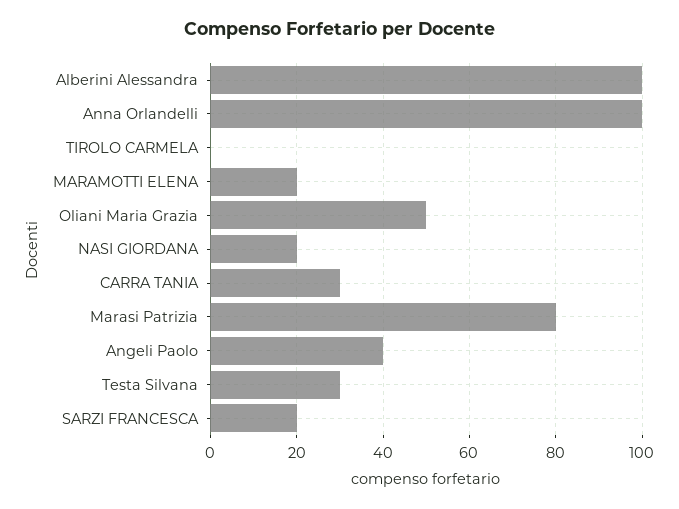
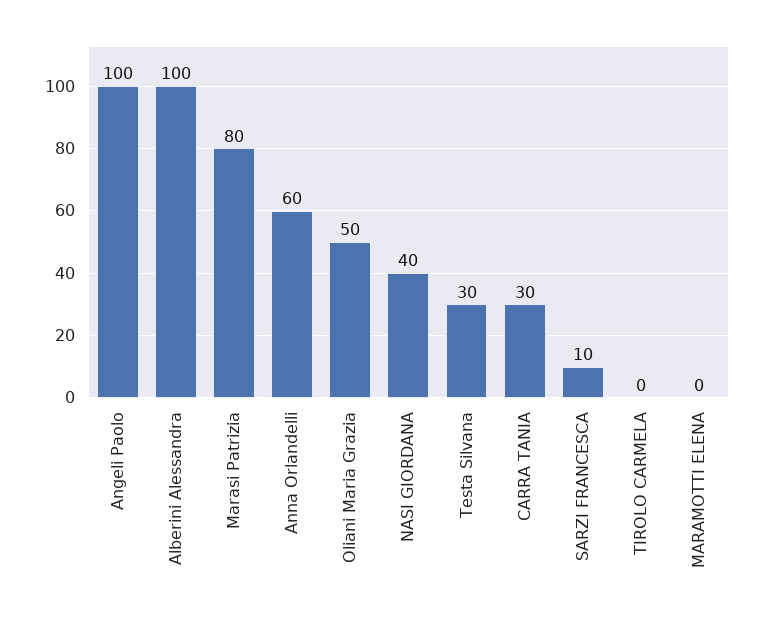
Anna Orlandelli: 100 -> 60
MARAMOTTI ELENA: 20 -> 0
NASI GIORDANA: 20 -> 40
Angeli Paolo: 40 -> 100
SARZI FRANCESCA: 20 -> 10

